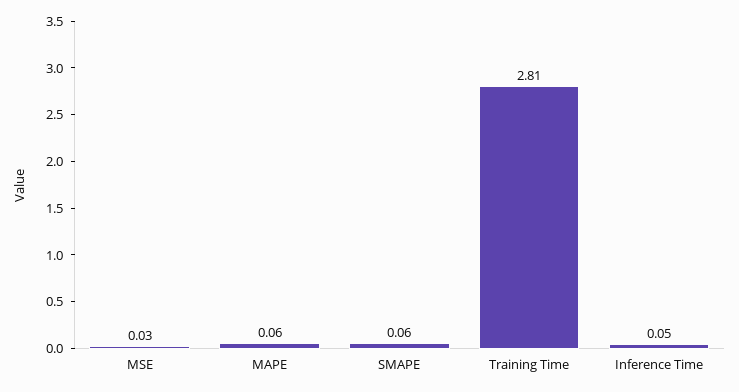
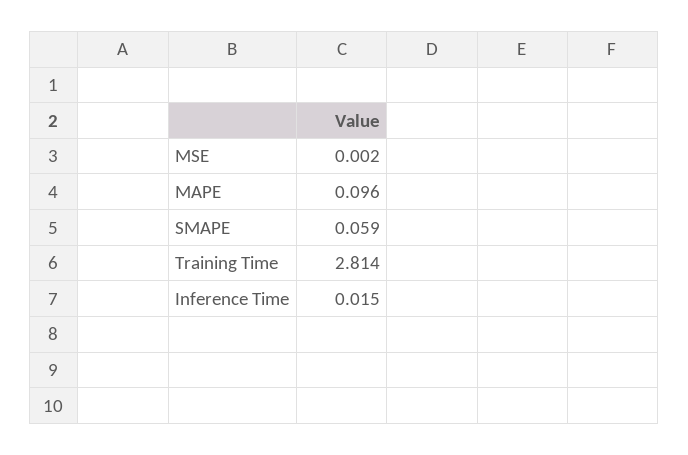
MSE: 0.03 -> 0.002
MAPE: 0.06 -> 0.096
Inference Time: 0.05 -> 0.015

